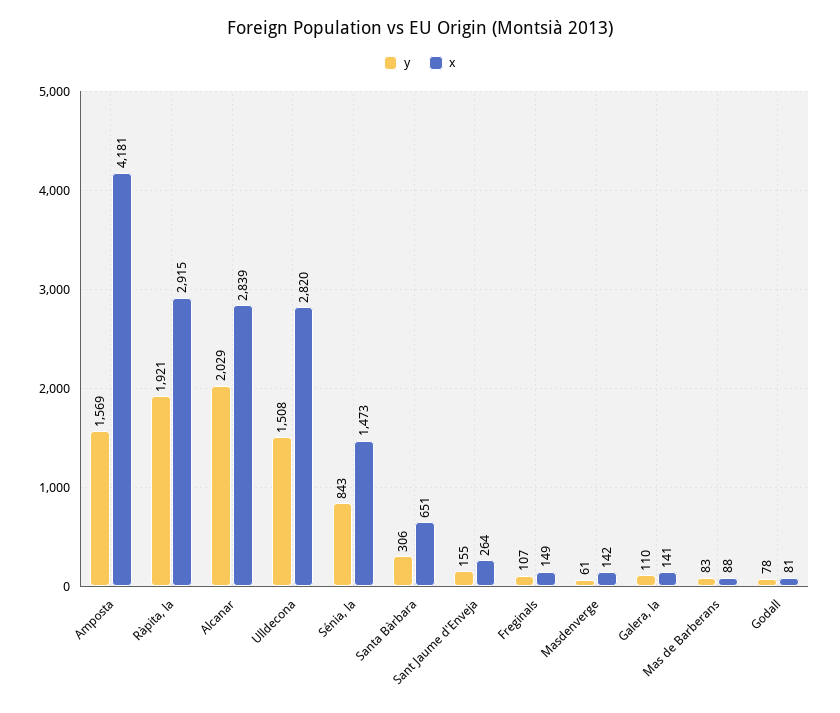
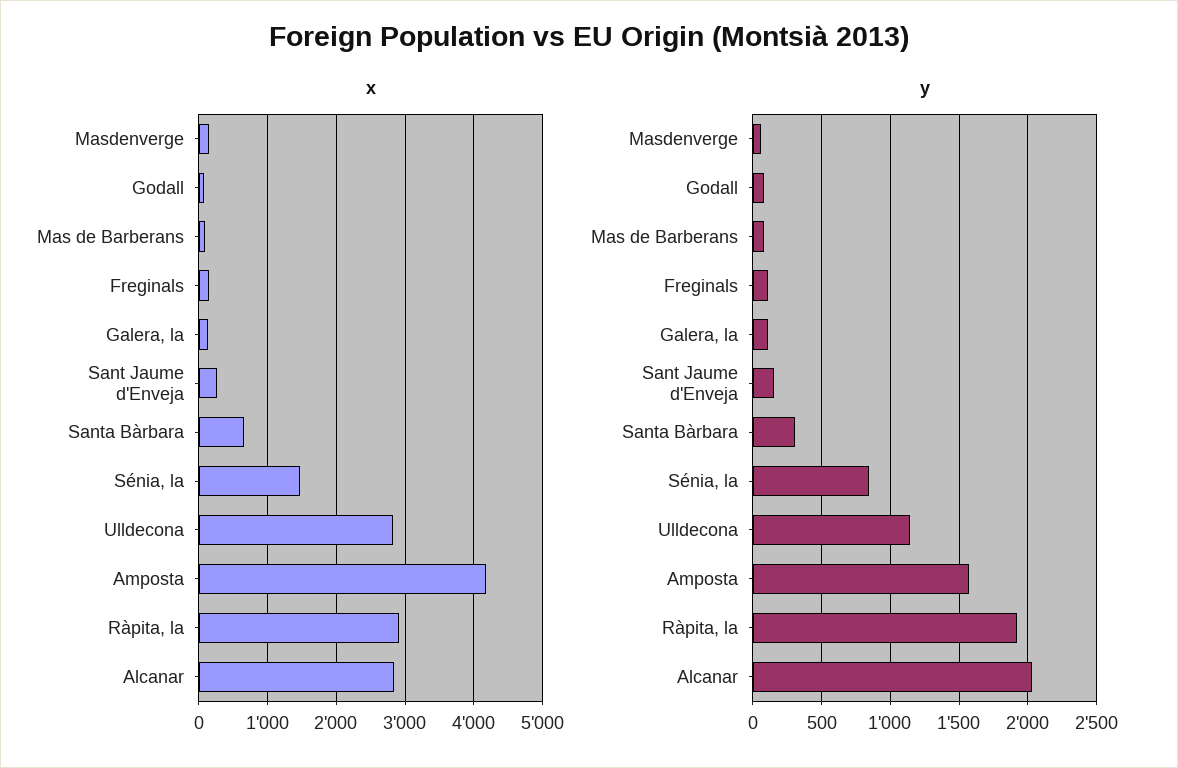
y, Ulldecona: 1508 -> 1150

